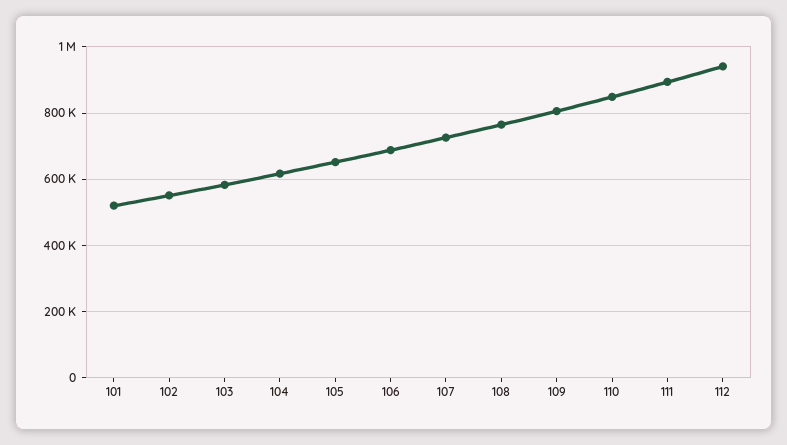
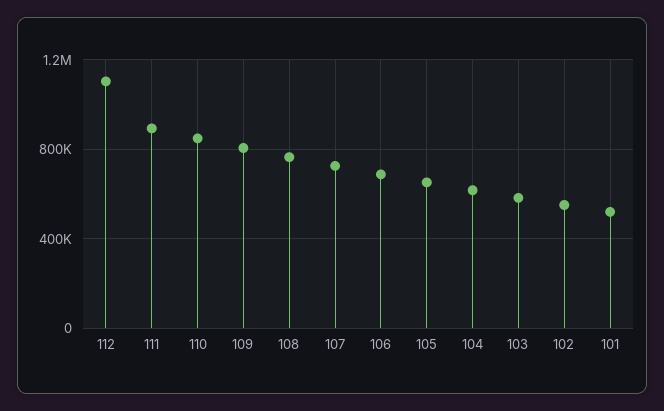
112: 940000 -> 1100000

